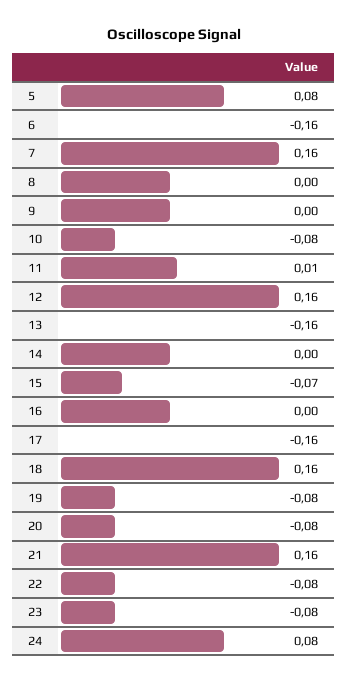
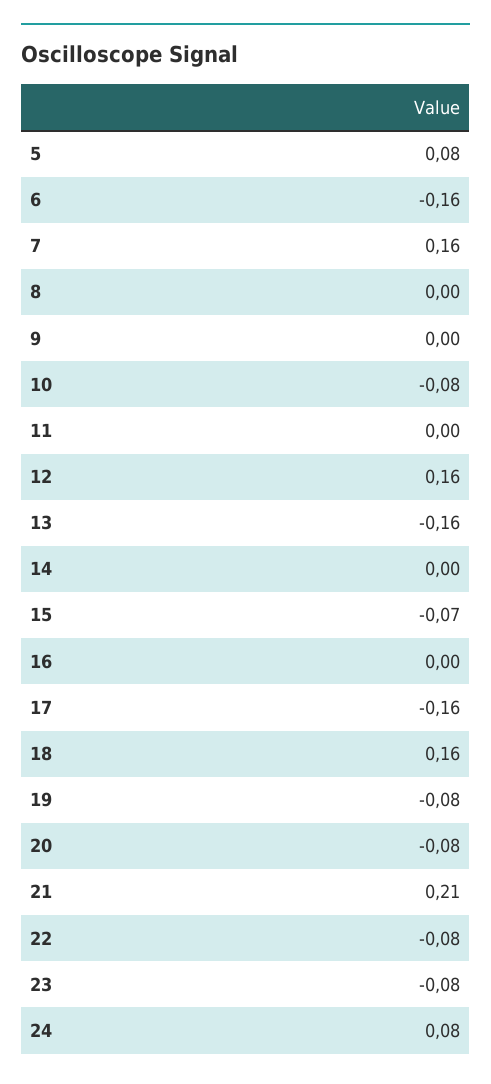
11: 0.01 -> 0
21: 0.16 -> 0.21

